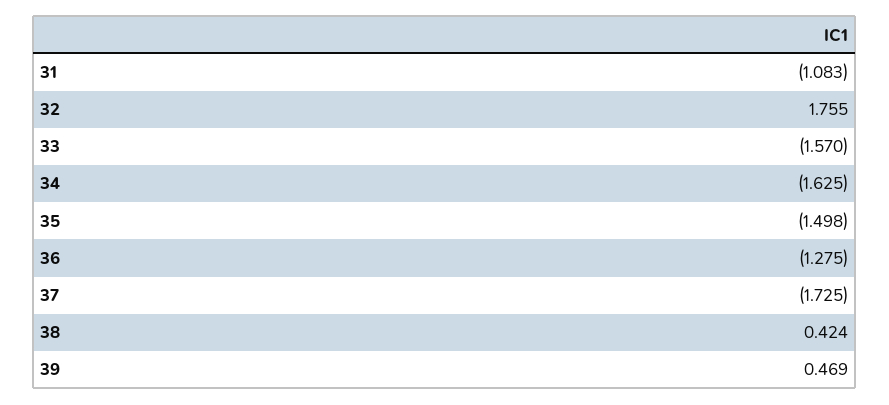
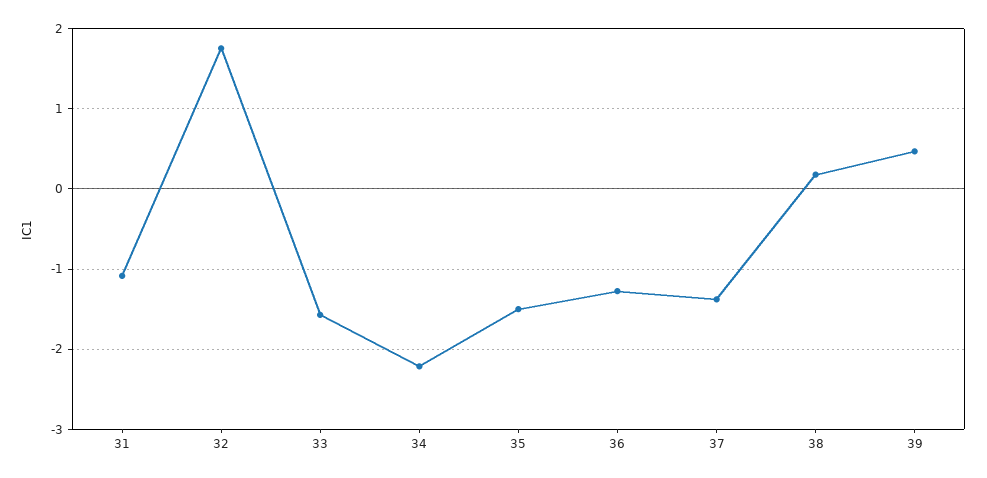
34: -1.625 -> -2.2
37: -1.725 -> -1.4
38: 0.424 -> 0.2

